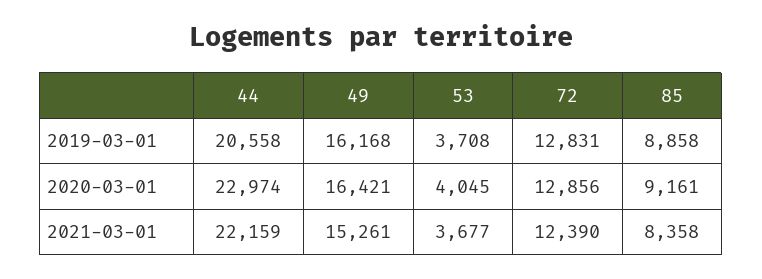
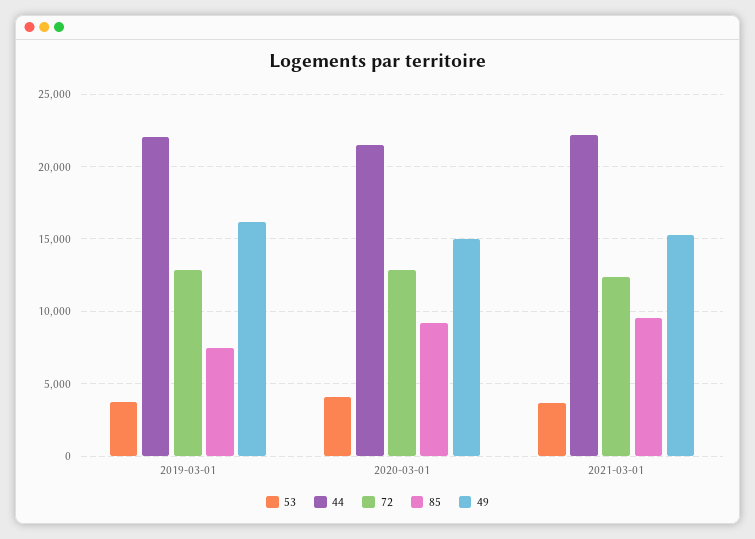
44, 2019-03-01: 20558 -> 22000
85, 2019-03-01: 8858 -> 7500
44, 2020-03-01: 22974 -> 21500
49, 2020-03-01: 16421 -> 15000
85, 2021-03-01: 8358 -> 9500

